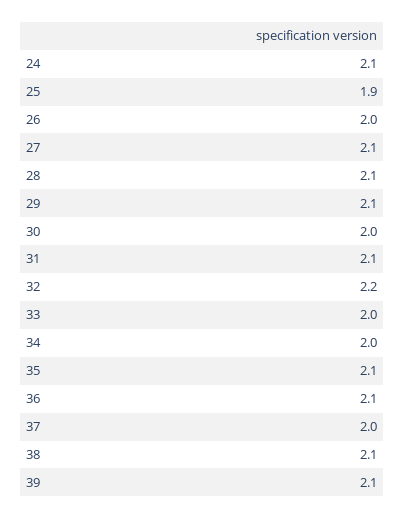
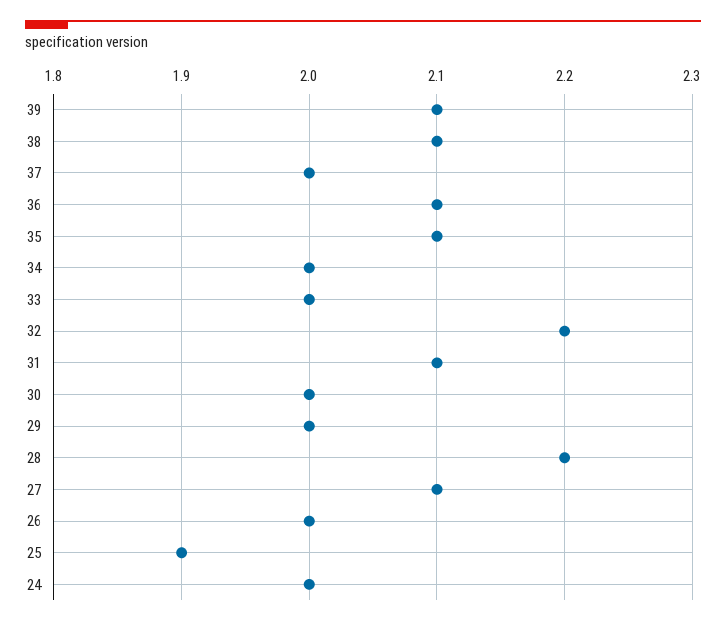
24: 2.1 -> 2
28: 2.1 -> 2.2
29: 2.1 -> 2

